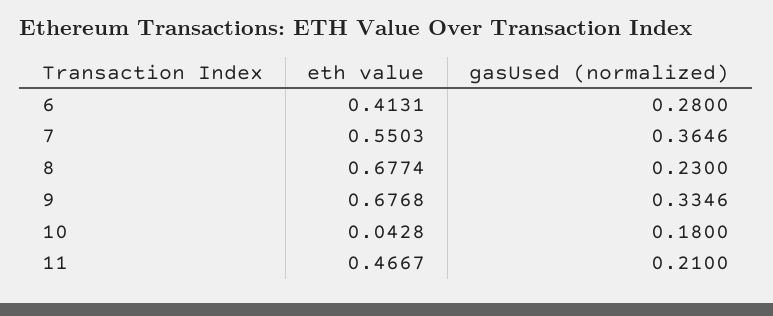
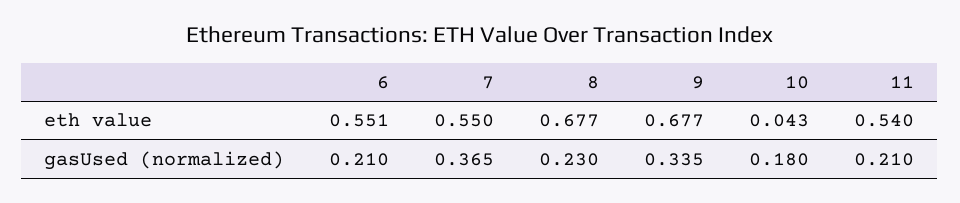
eth value, 6: 0.4131 -> 0.551
gasUsed (normalized), 6: 0.28 -> 0.21
eth value, 11: 0.4667 -> 0.54

